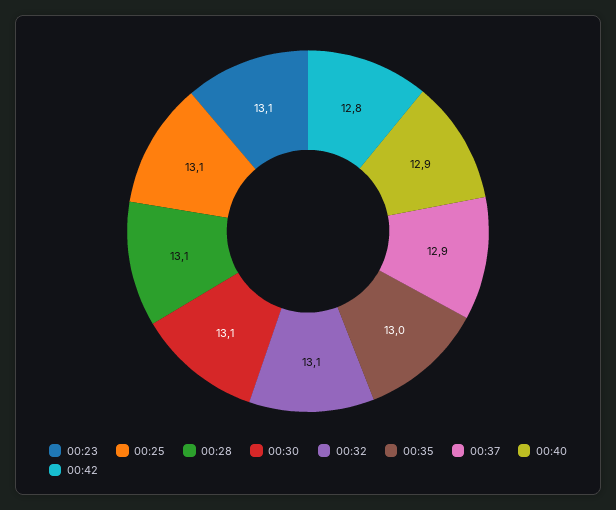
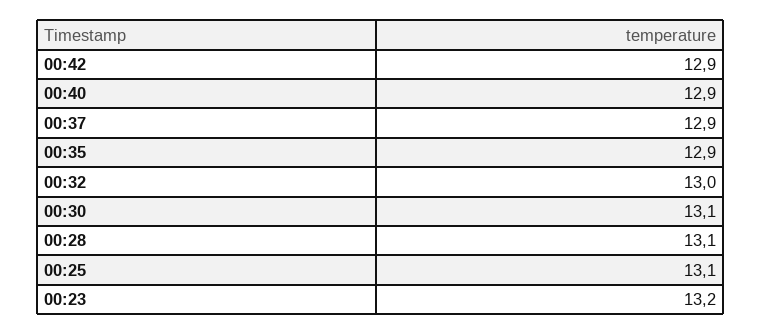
00:23: 13.1 -> 13.2
00:32: 13.1 -> 13
00:35: 13 -> 12.9
00:42: 12.8 -> 12.9

